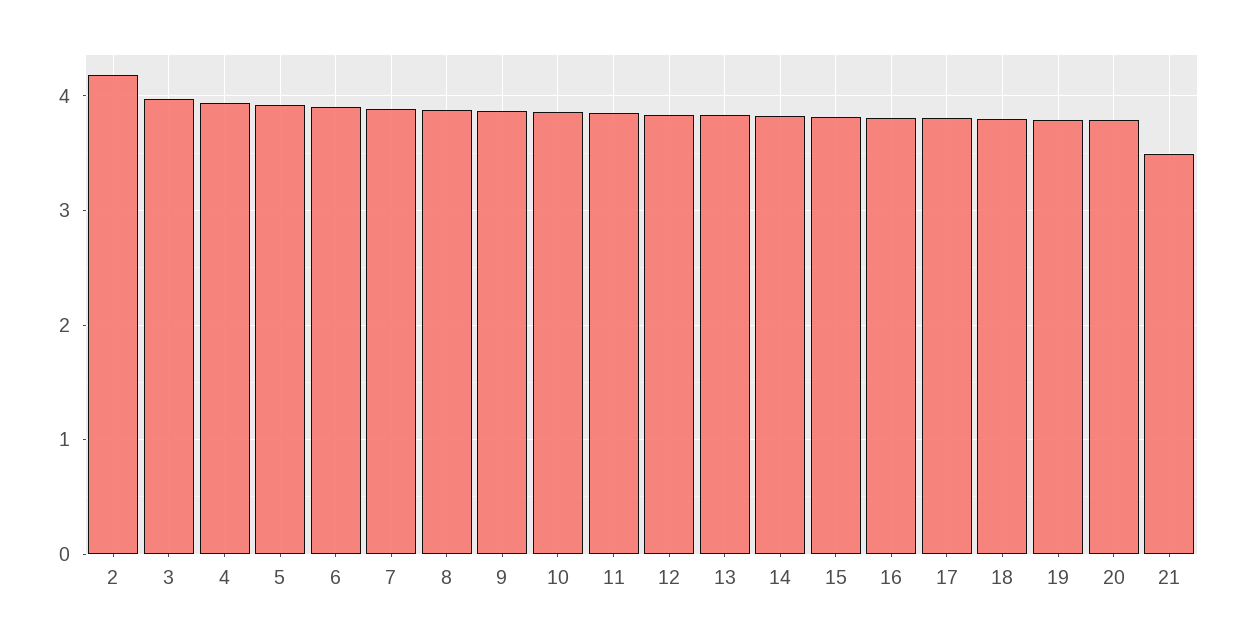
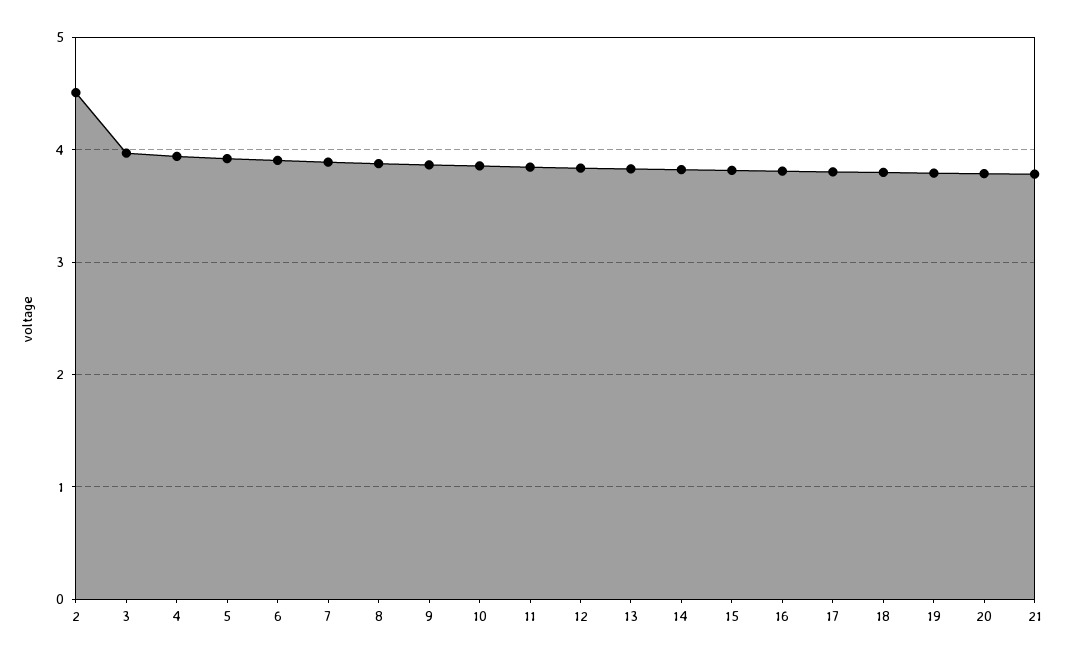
2: 4.2 -> 4.5
21: 3.5 -> 3.8

